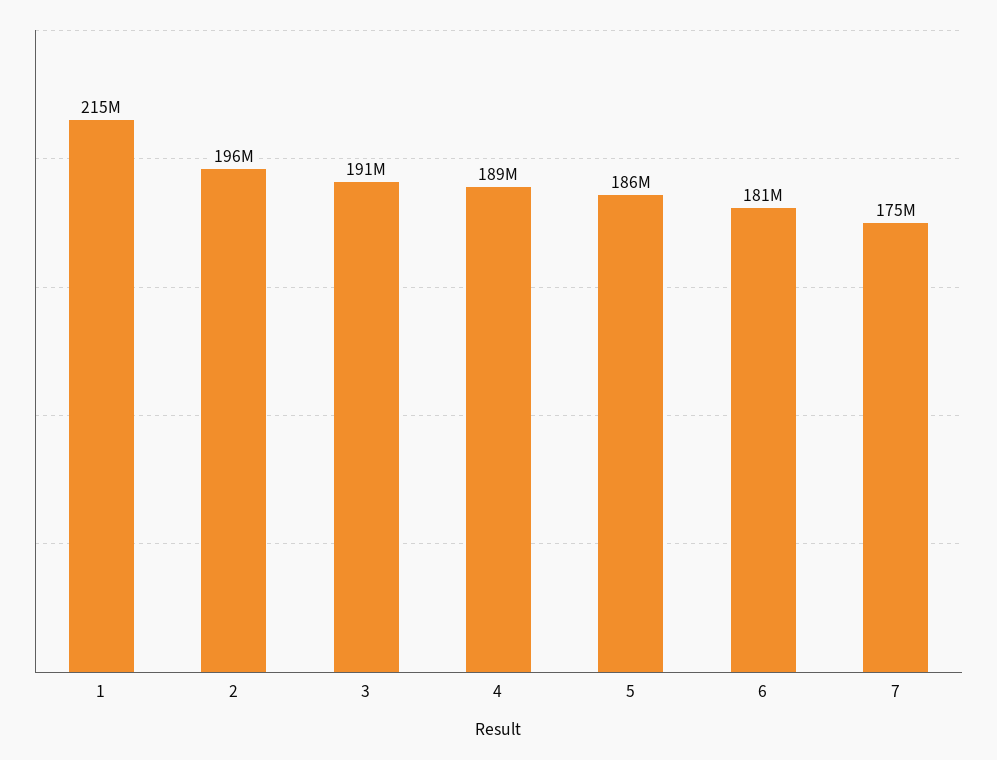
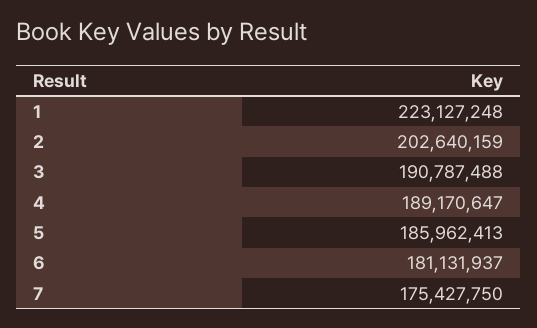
1: 215000000 -> 223127248
2: 196000000 -> 202640159

